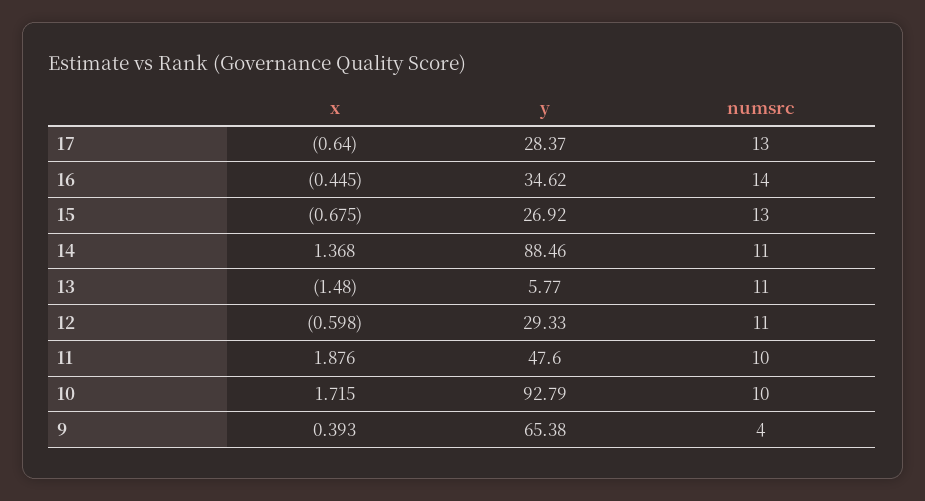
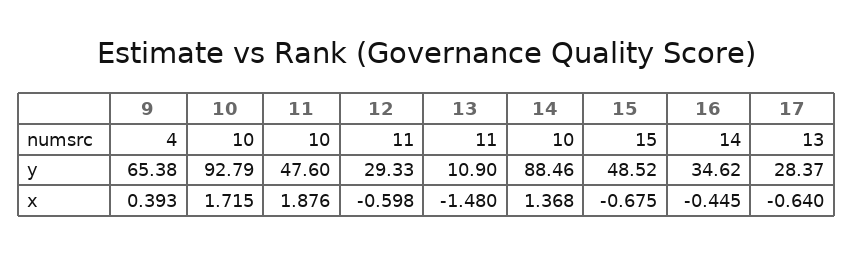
y, 15: 26.92 -> 48.52
numsrc, 15: 13 -> 15
numsrc, 14: 11 -> 10
y, 13: 5.77 -> 10.9

